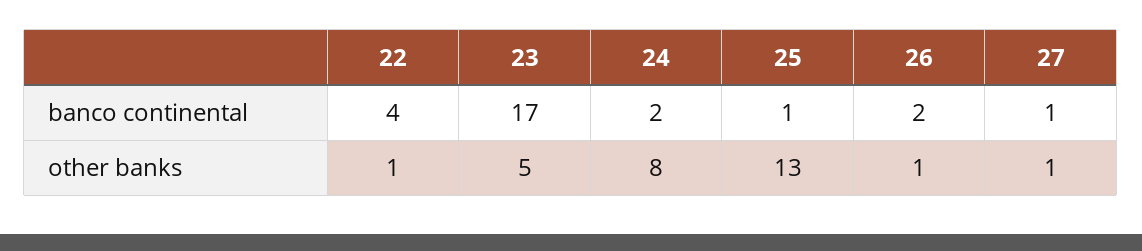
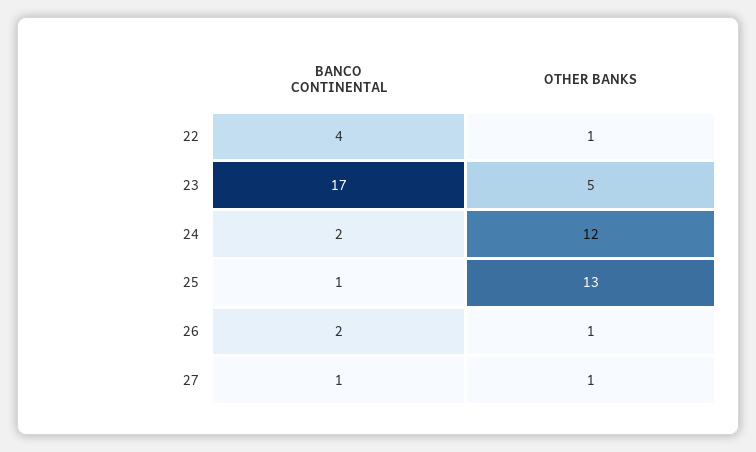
24, other banks: 8 -> 12

